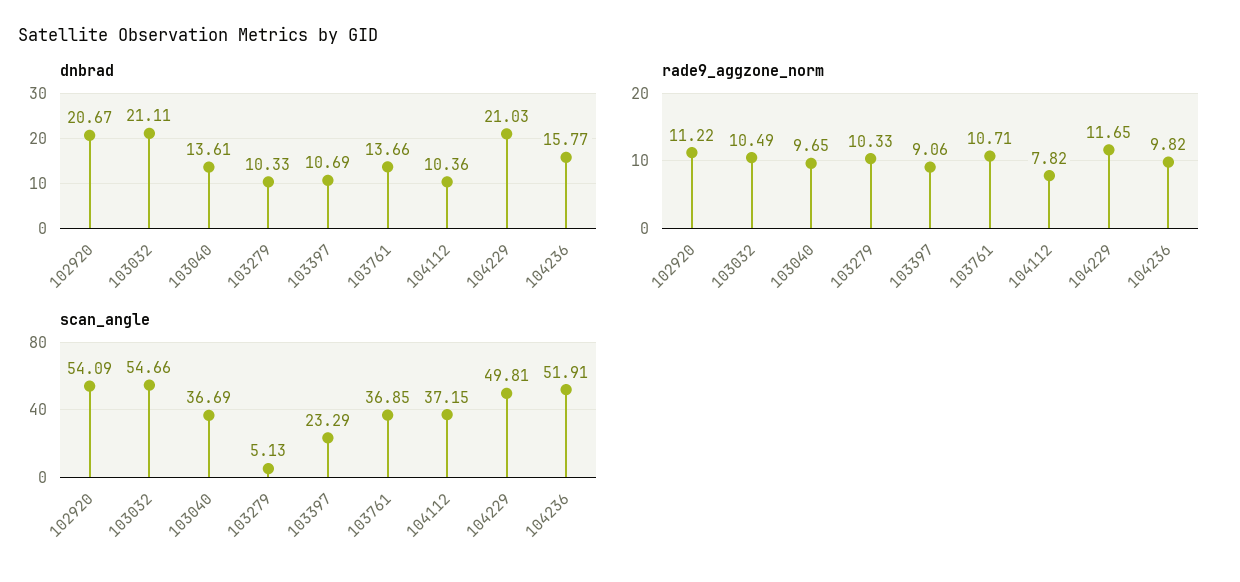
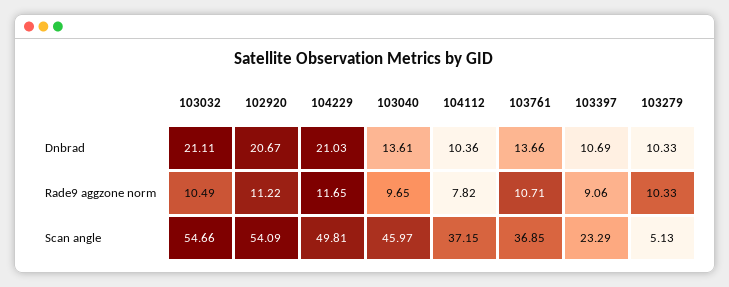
dnbrad, 104236: 15.77 -> none
rade9_aggzone_norm, 104236: 9.82 -> none
scan_angle, 103040: 36.69 -> 45.97
scan_angle, 104236: 51.91 -> none

